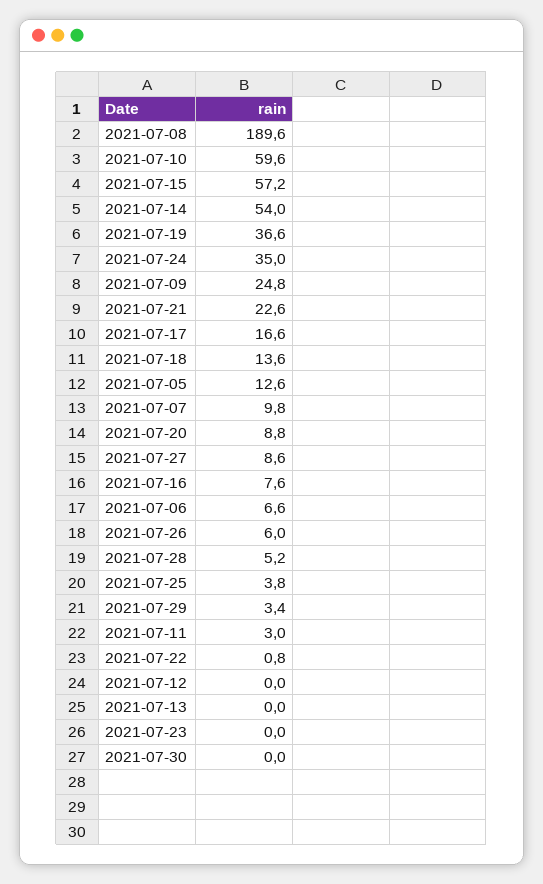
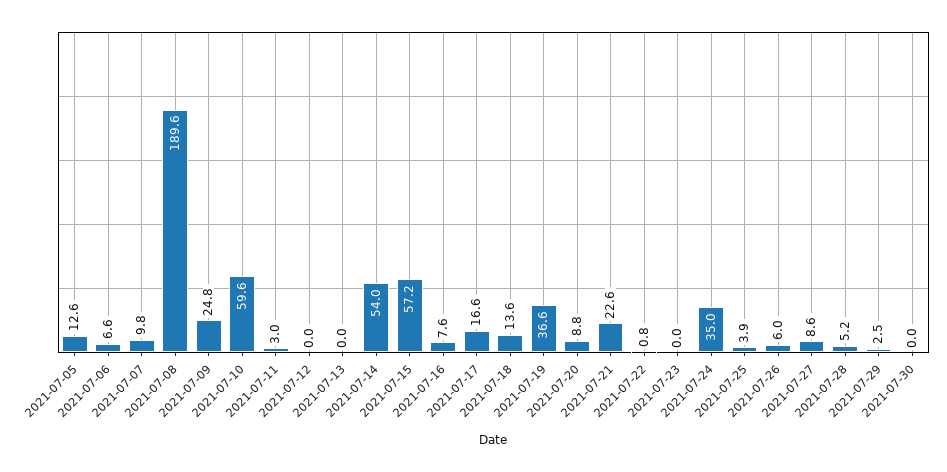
2021-07-25: 3.8 -> 3.9
2021-07-29: 3.4 -> 2.5

